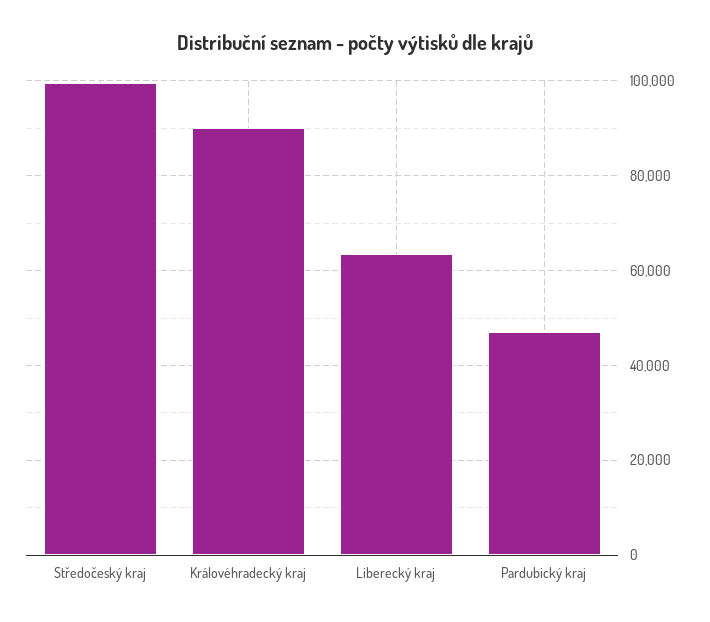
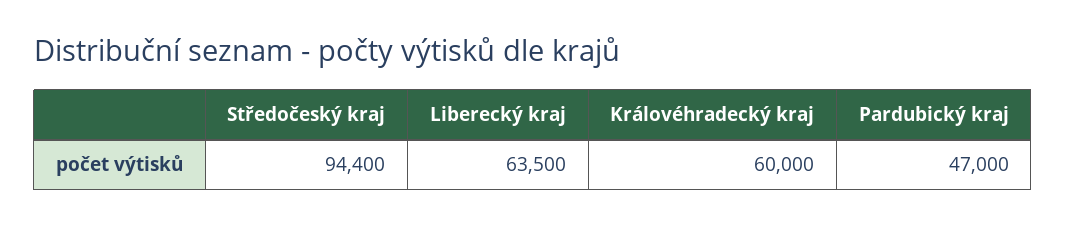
Středočeský kraj: 100000 -> 94400
Královéhradecký kraj: 90000 -> 60000

